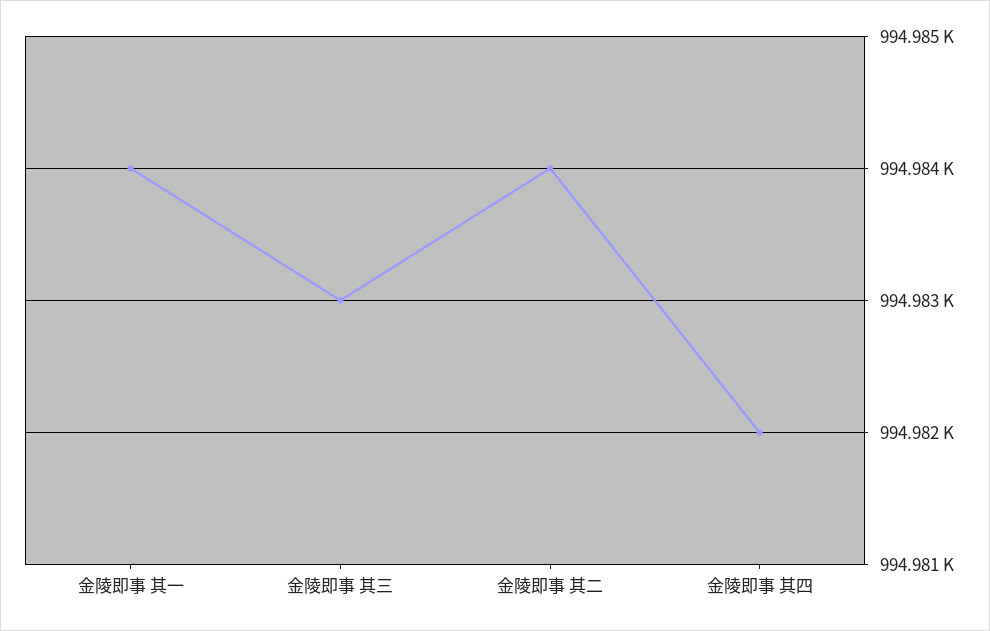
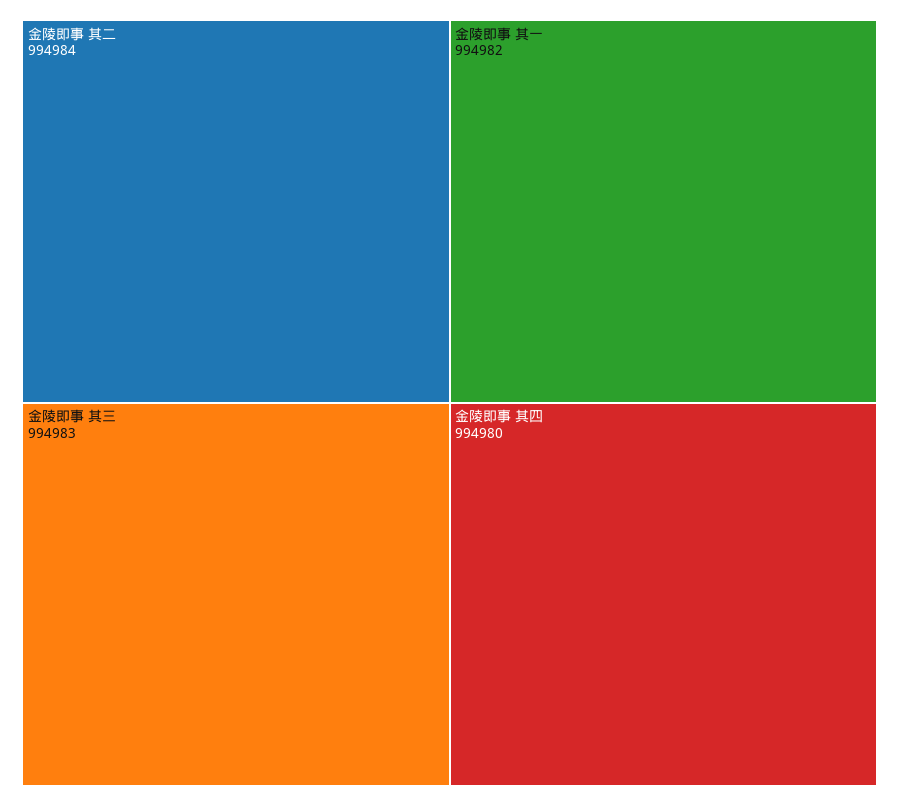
金陵即事 其一: 994984 -> 994982
金陵即事 其四: 994982 -> 994980

